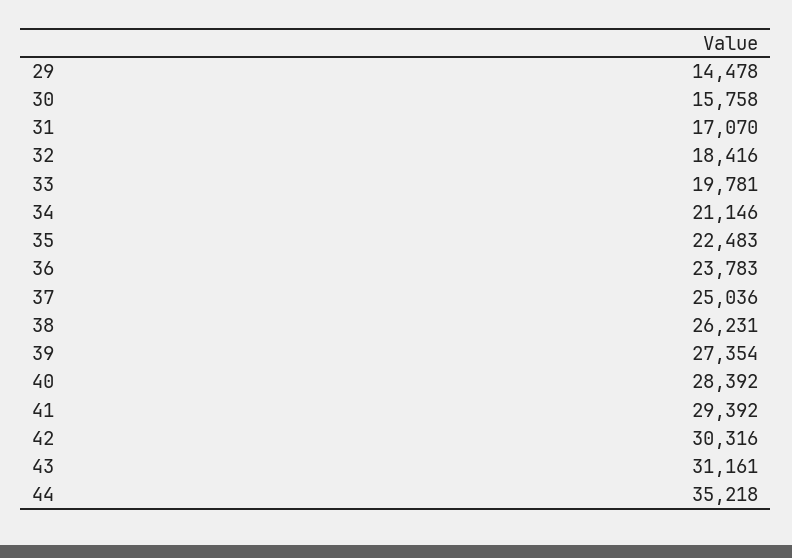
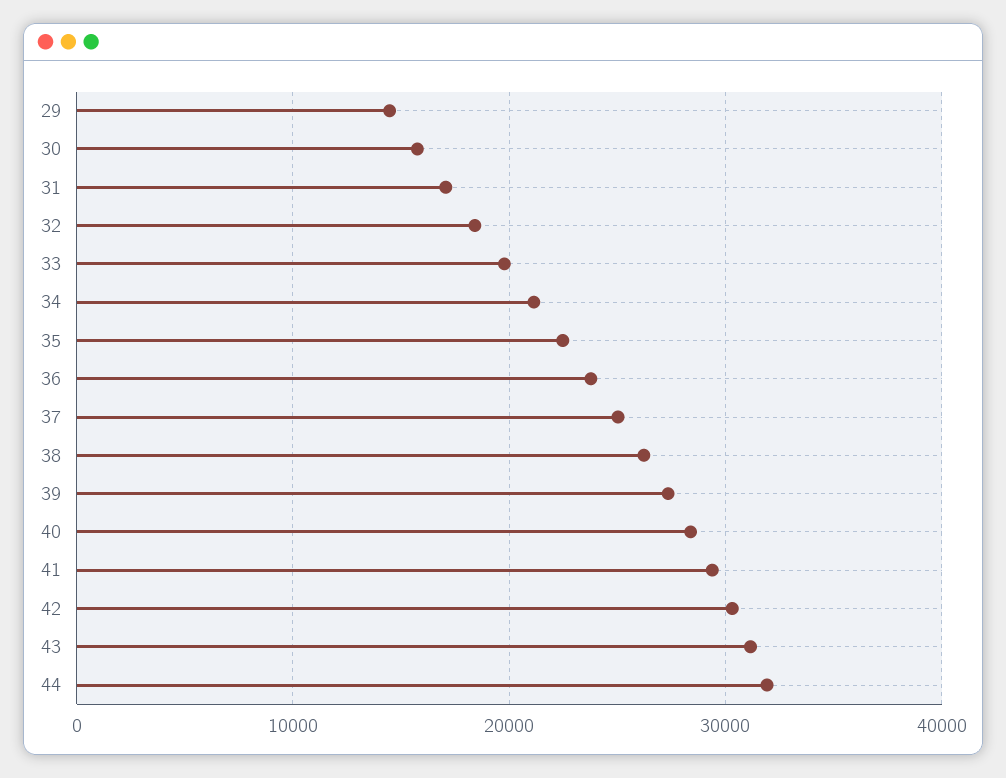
44: 35218 -> 32000

